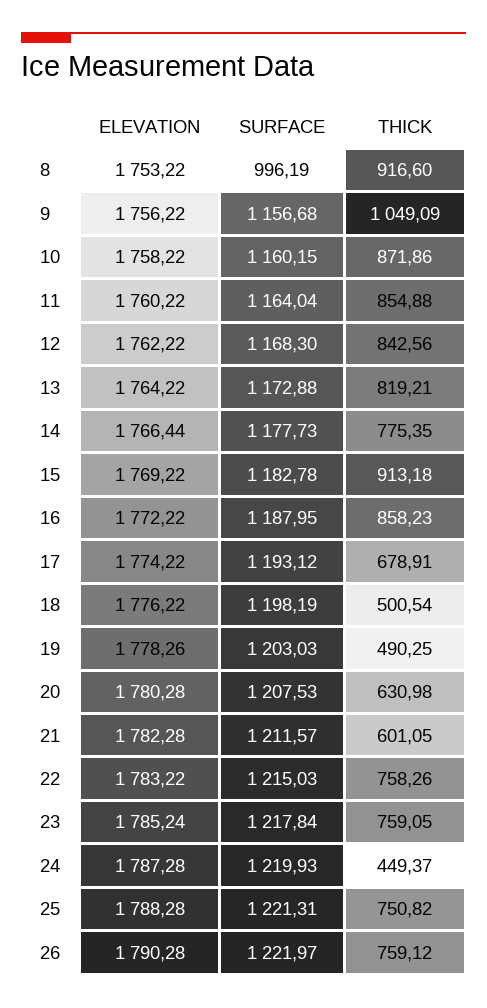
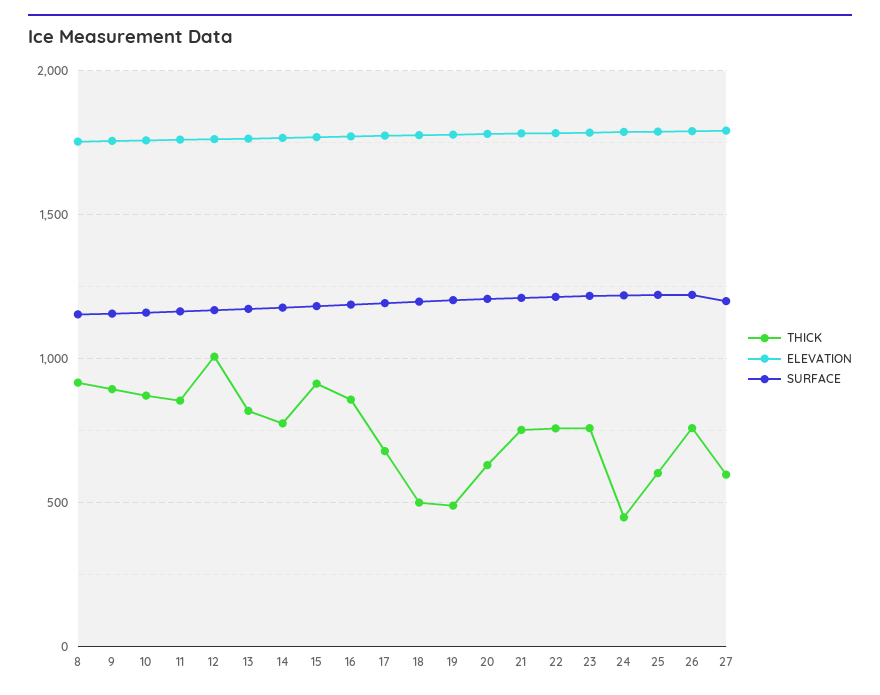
SURFACE, 8: 996.19 -> 1150
THICK, 9: 1049.09 -> 900
THICK, 12: 842.56 -> 1000
THICK, 21: 601.05 -> 750
THICK, 25: 750.82 -> 600
THICK, 27: none -> 600
ELEVATION, 27: none -> 1800
SURFACE, 27: none -> 1200

